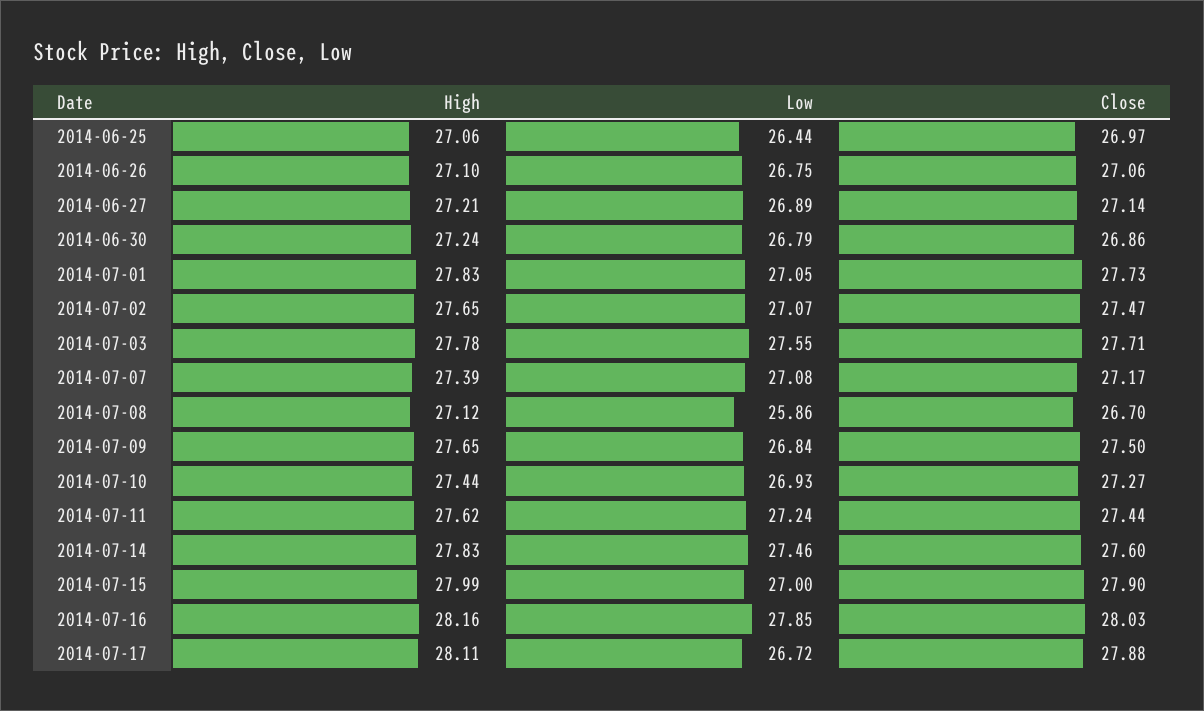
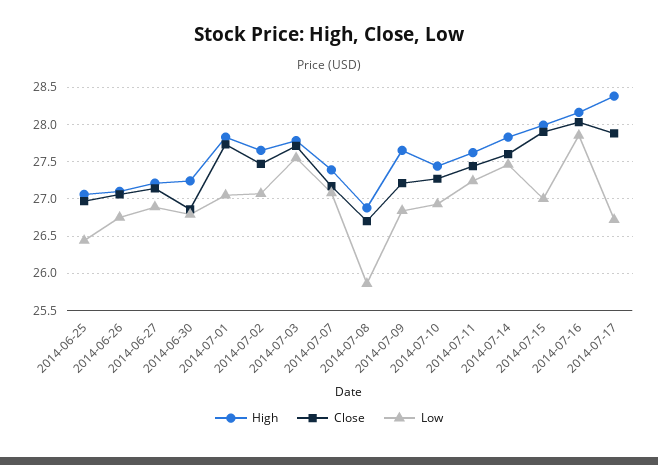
High, 2014-07-08: 27.12 -> 26.9
Close, 2014-07-09: 27.5 -> 27.2
High, 2014-07-17: 28.11 -> 28.4

